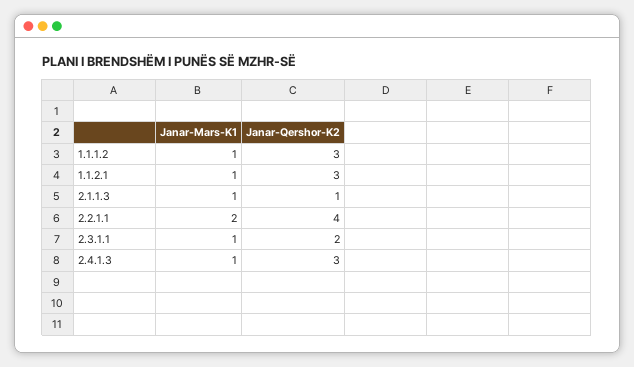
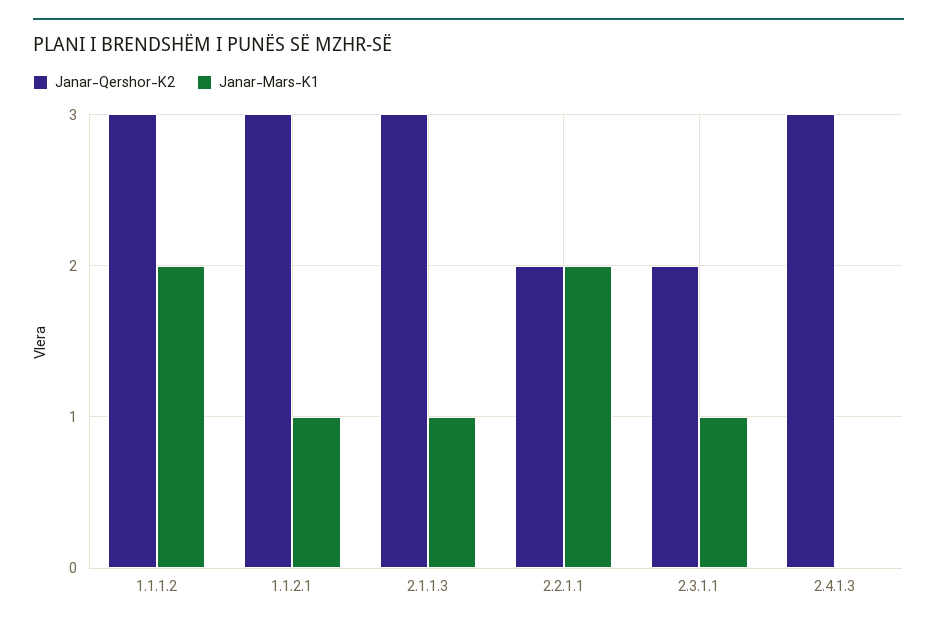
Janar-Mars-K1, 1.1.1.2: 1 -> 2
Janar-Qershor-K2, 2.1.1.3: 1 -> 3
Janar-Qershor-K2, 2.2.1.1: 4 -> 2
Janar-Mars-K1, 2.4.1.3: 1 -> 0

